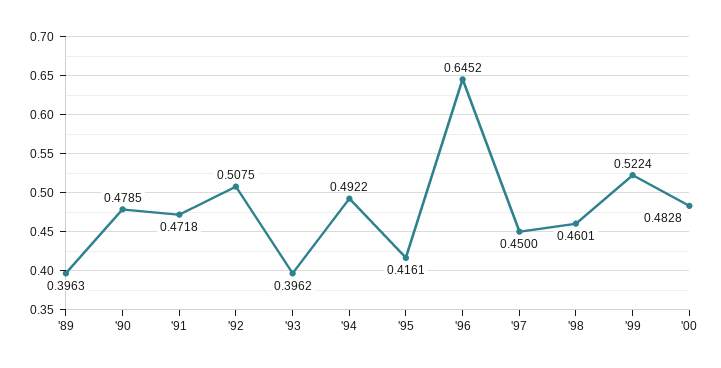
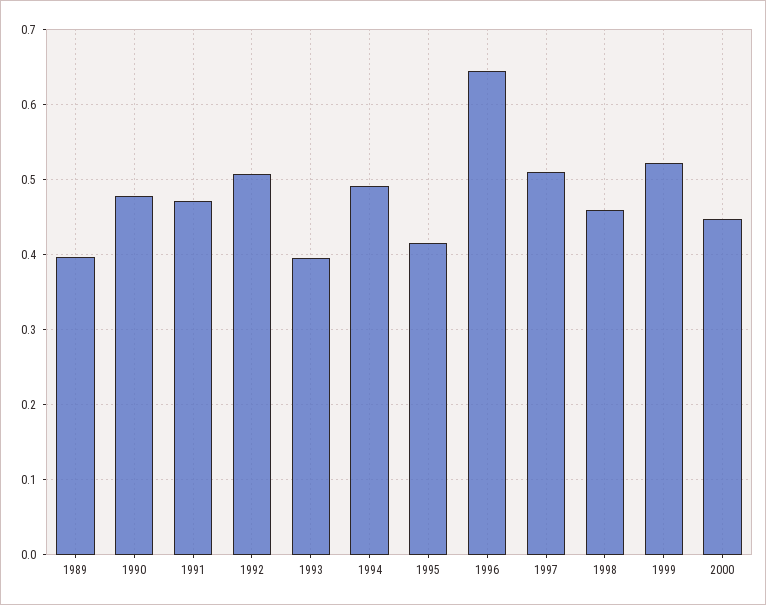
'97: 0.45 -> 0.51
'00: 0.4828 -> 0.45

